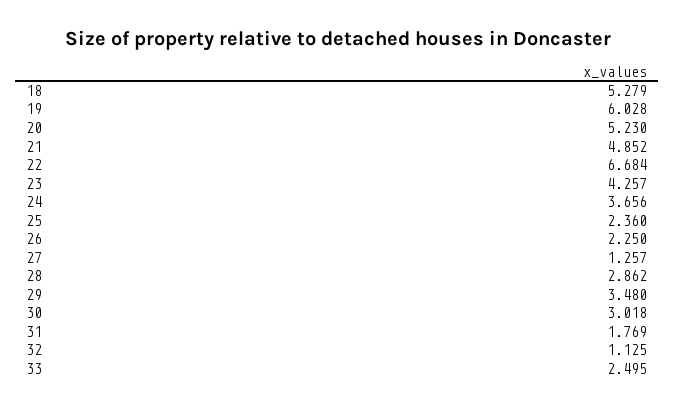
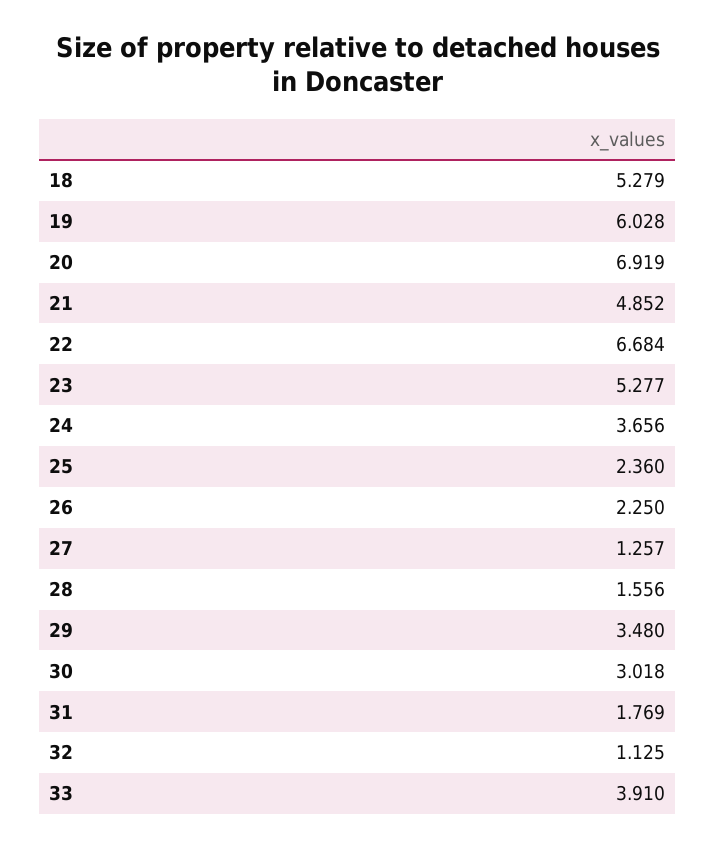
20: 5.23 -> 6.919
23: 4.257 -> 5.277
28: 2.862 -> 1.556
33: 2.495 -> 3.91

